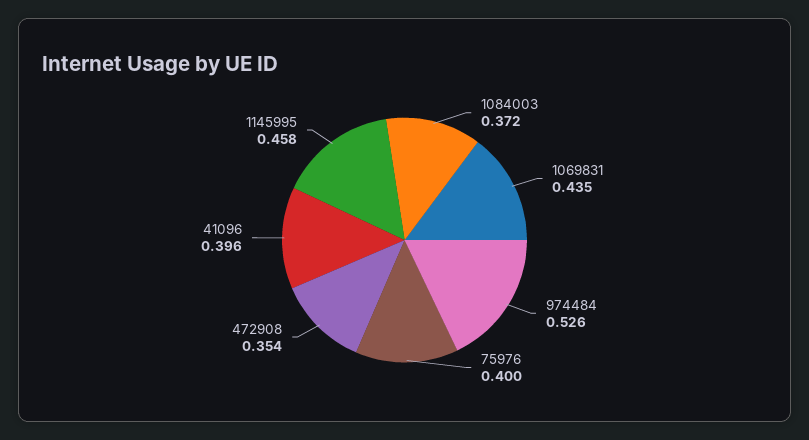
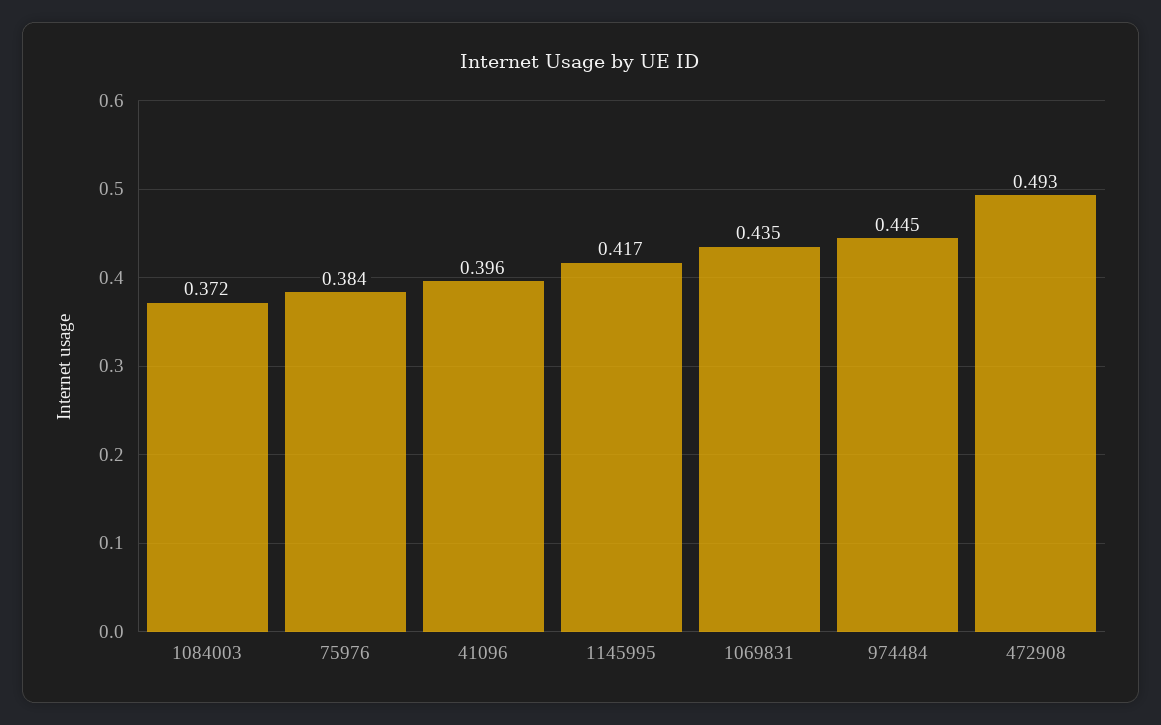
974484: 0.526 -> 0.445
75976: 0.4 -> 0.384
472908: 0.354 -> 0.493
1145995: 0.458 -> 0.417

